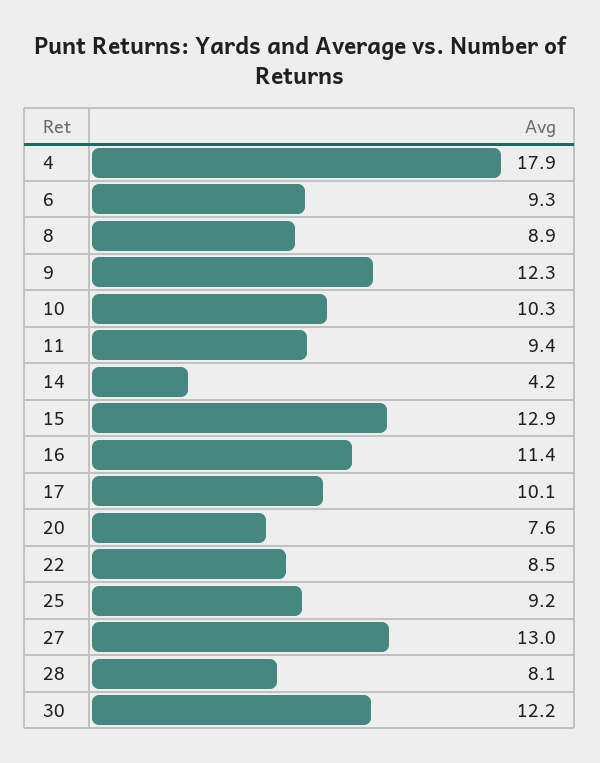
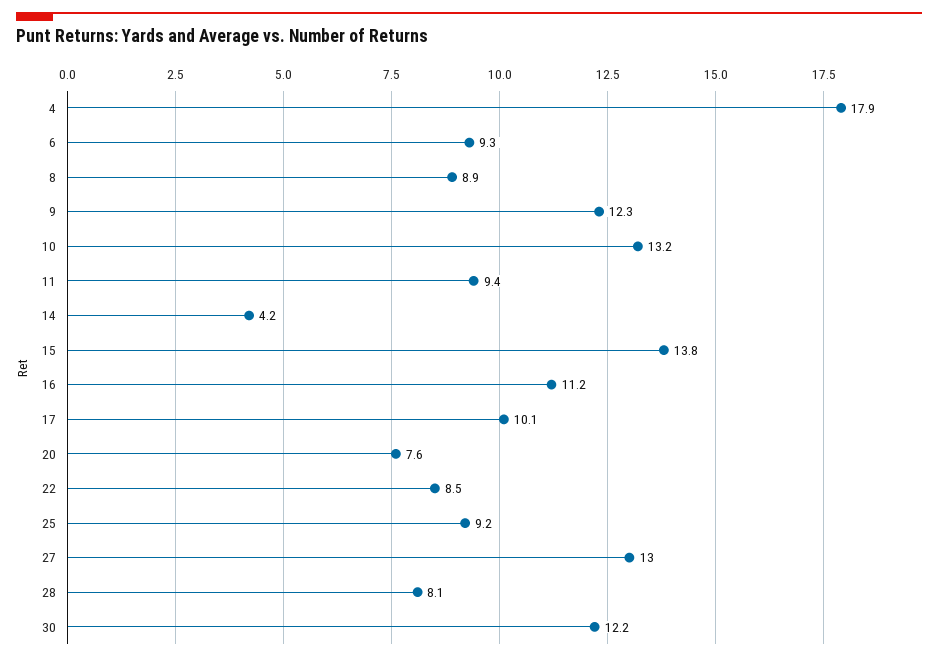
10: 10.3 -> 13.2
15: 12.9 -> 13.8
16: 11.4 -> 11.2

